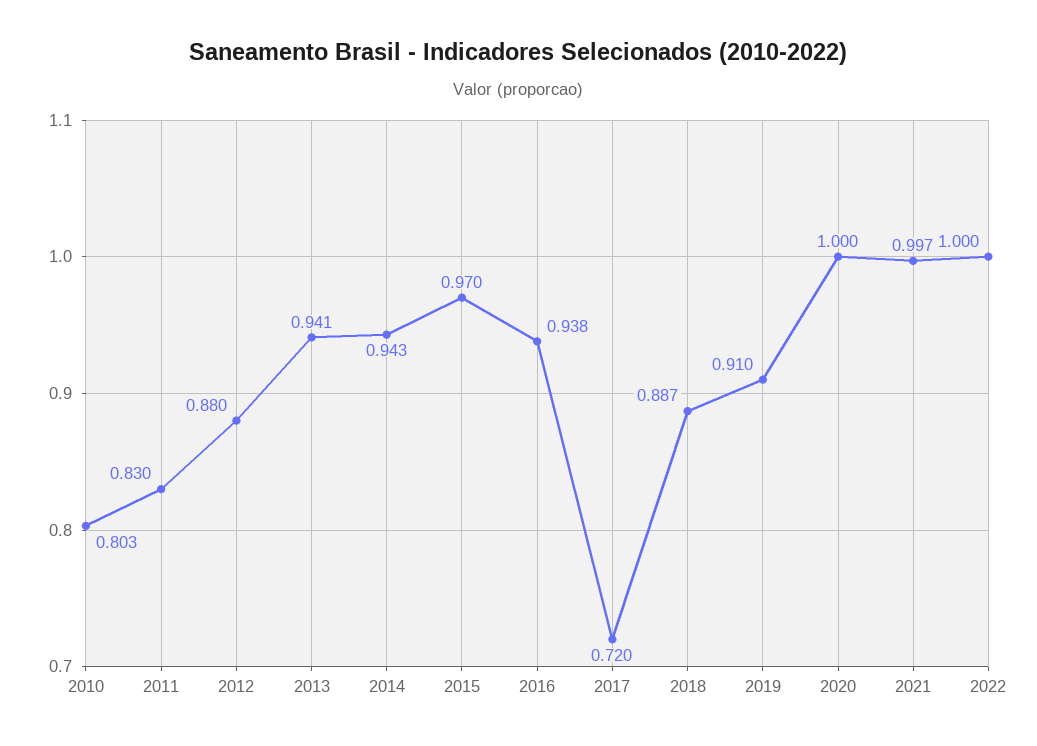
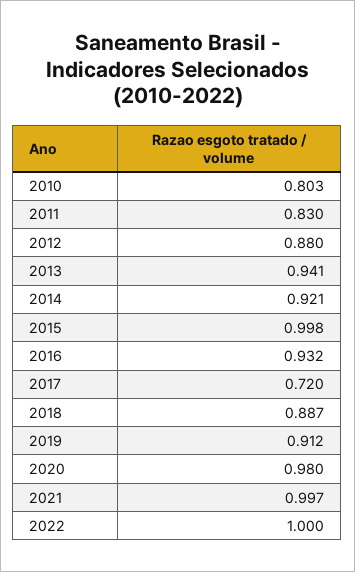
2014: 0.943 -> 0.921
2015: 0.97 -> 0.998
2016: 0.938 -> 0.932
2019: 0.91 -> 0.912
2020: 1 -> 0.98

